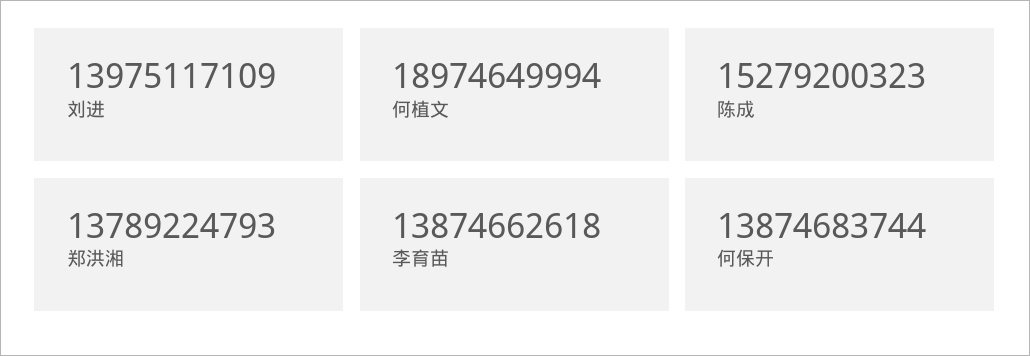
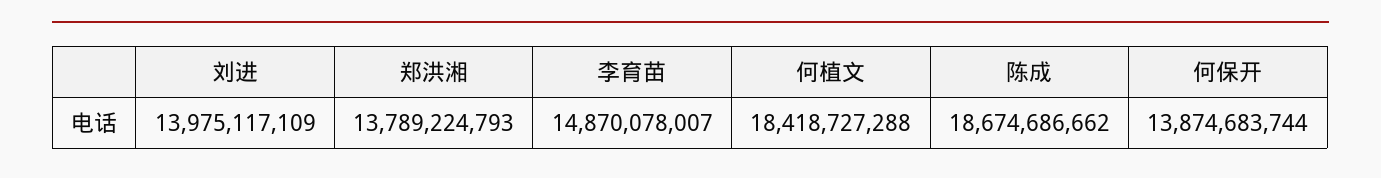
何植文: 18974649994 -> 18418727288
陈成: 15279200323 -> 18674686662
李育苗: 13874662618 -> 14870078007

